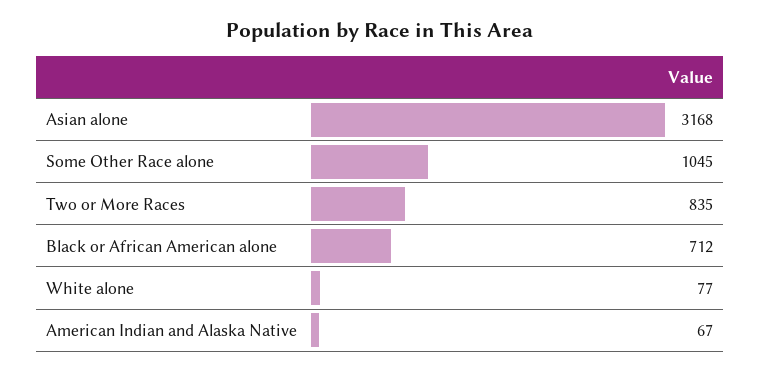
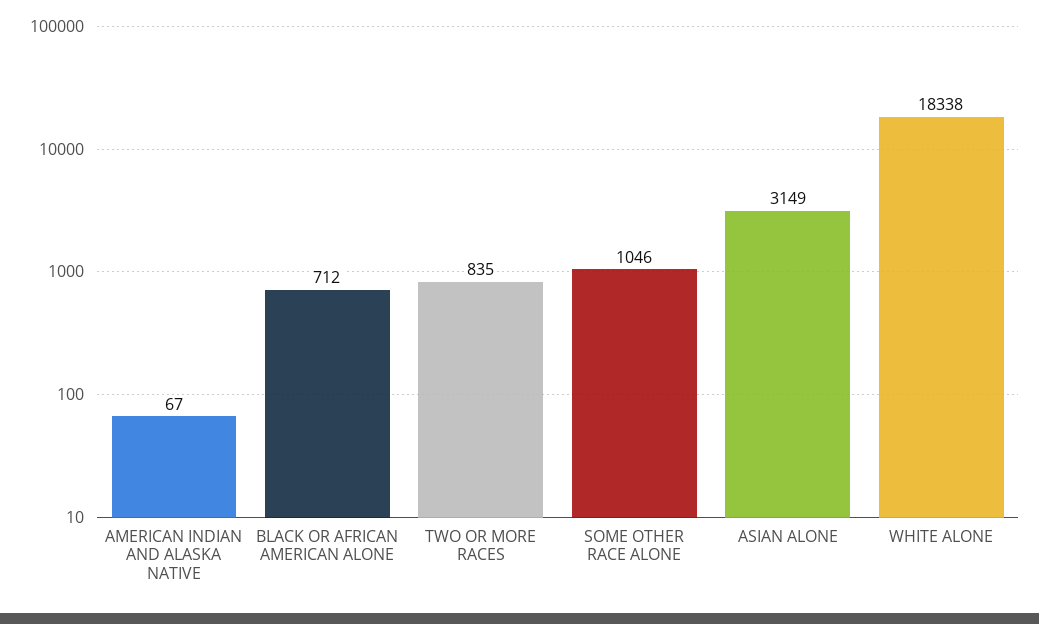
Asian alone: 3168 -> 3149
Some Other Race alone: 1045 -> 1046
White alone: 77 -> 18338

